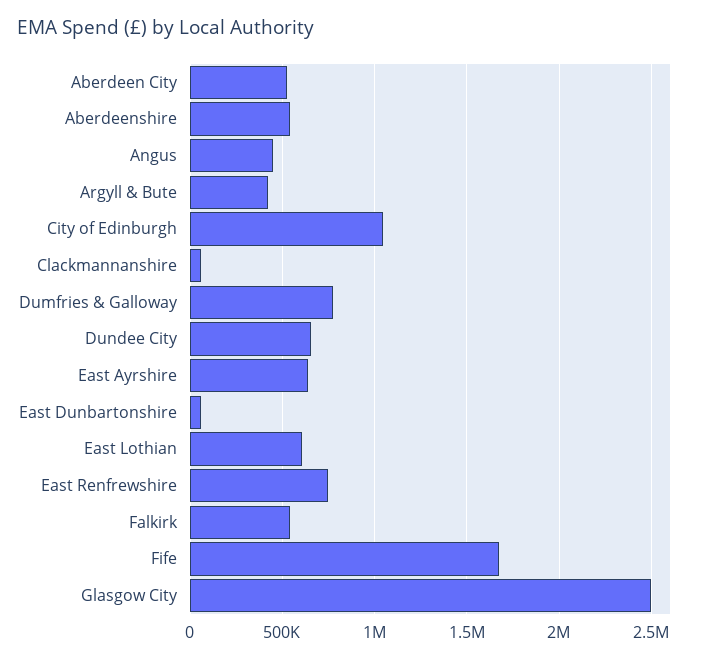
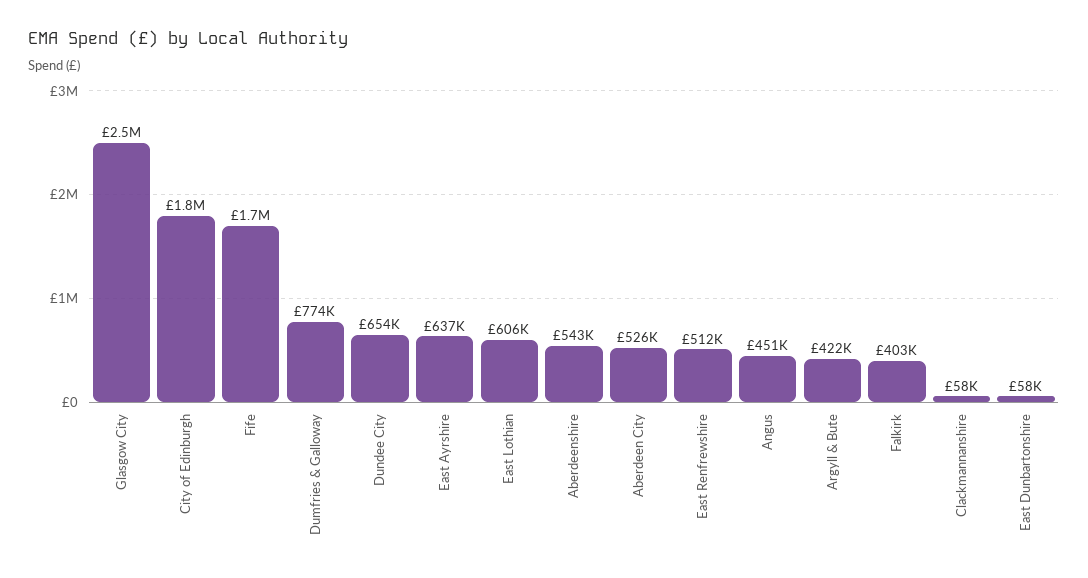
City of Edinburgh: 1050000 -> 1800000
East Renfrewshire: 750000 -> 512000
Falkirk: 550000 -> 403000

